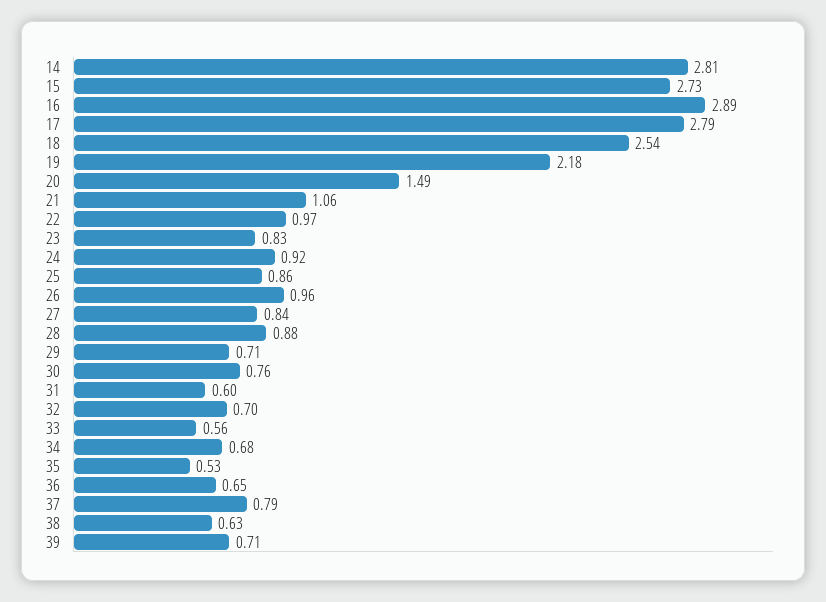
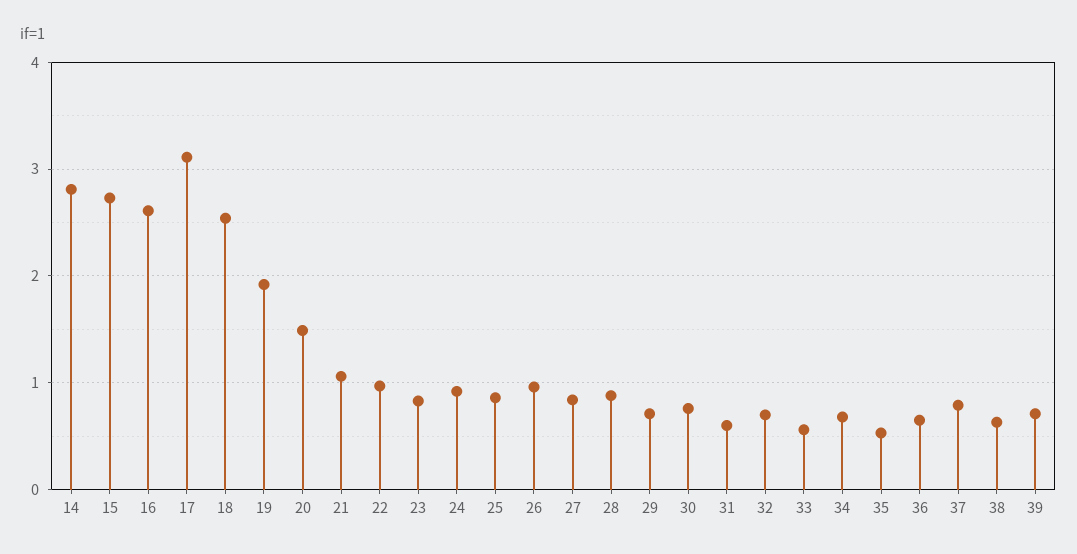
16: 2.89 -> 2.6
17: 2.79 -> 3.1
19: 2.18 -> 1.9

